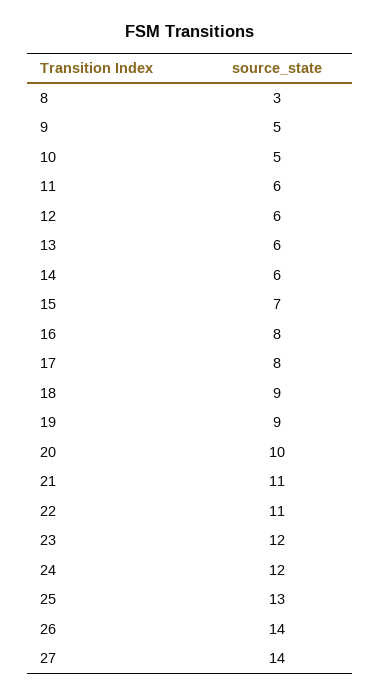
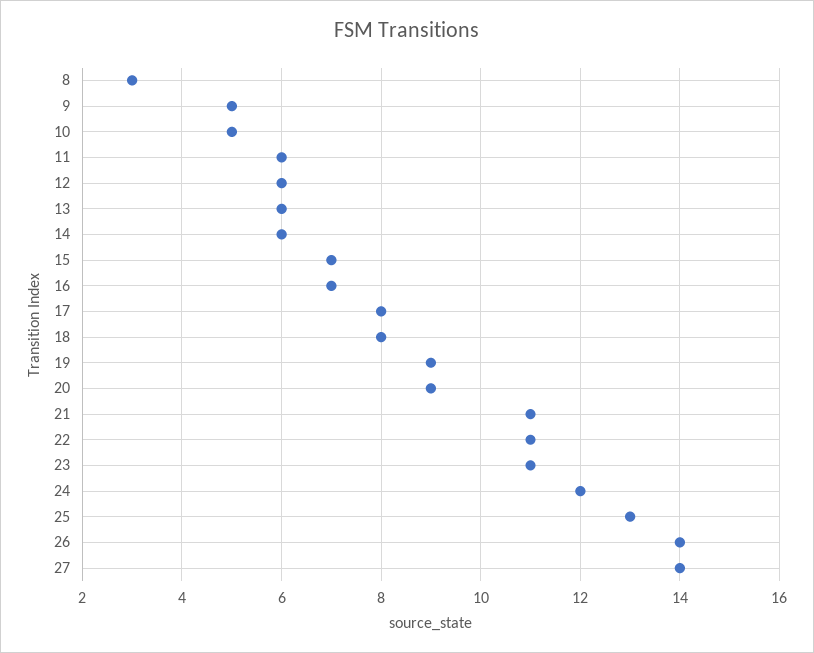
16: 8 -> 7
18: 9 -> 8
20: 10 -> 9
23: 12 -> 11

